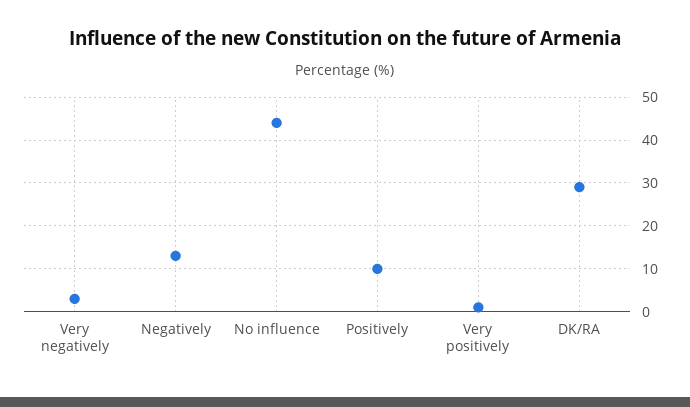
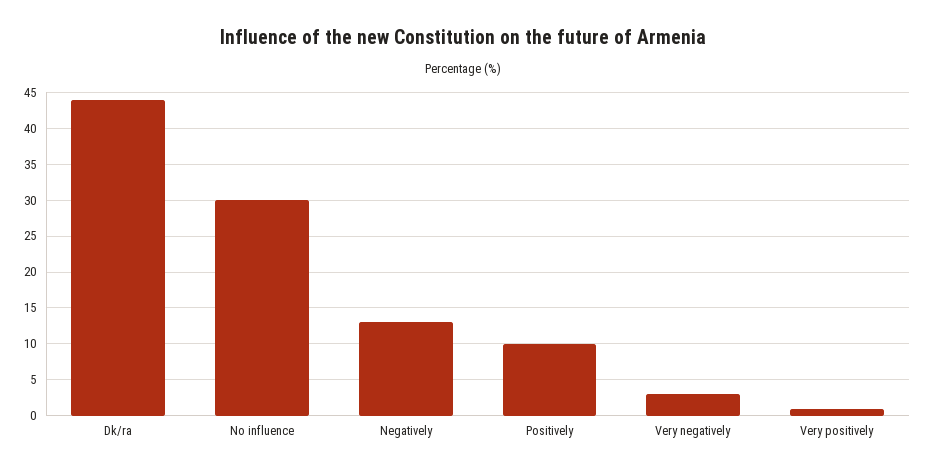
No influence: 45 -> 30
DK/RA: 30 -> 44

